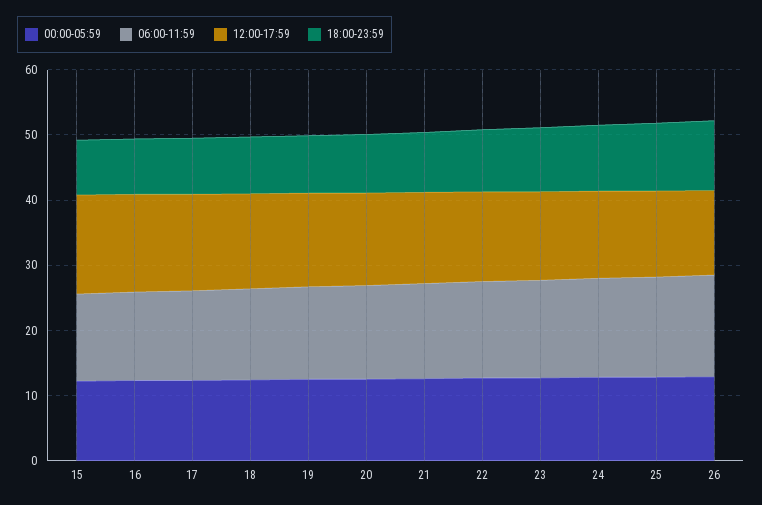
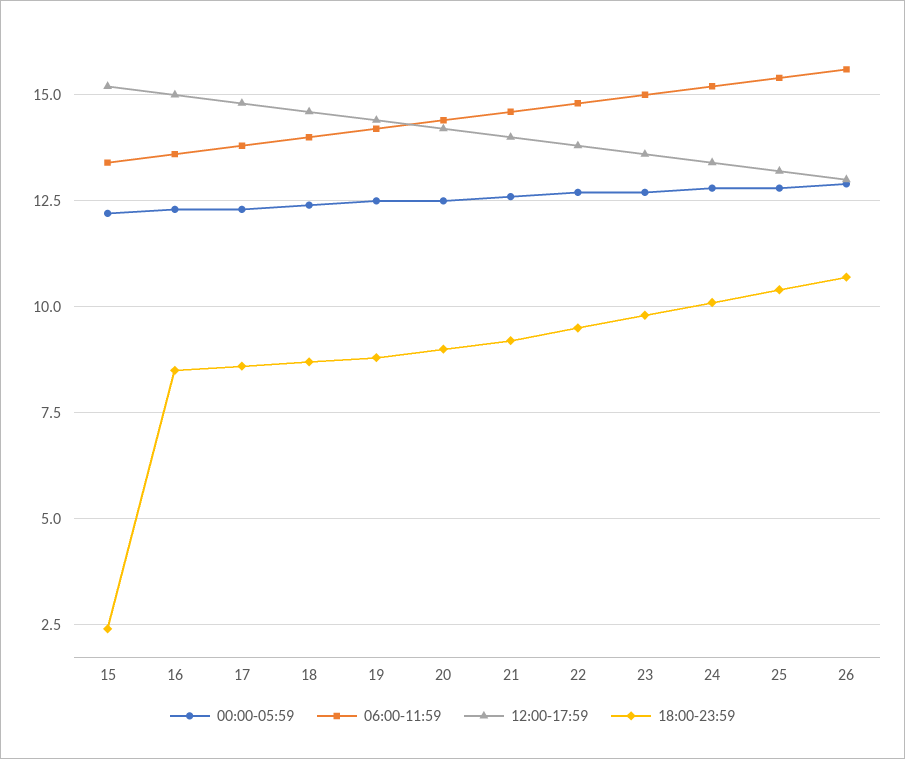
18:00-23:59, 15: 8 -> 2.5

